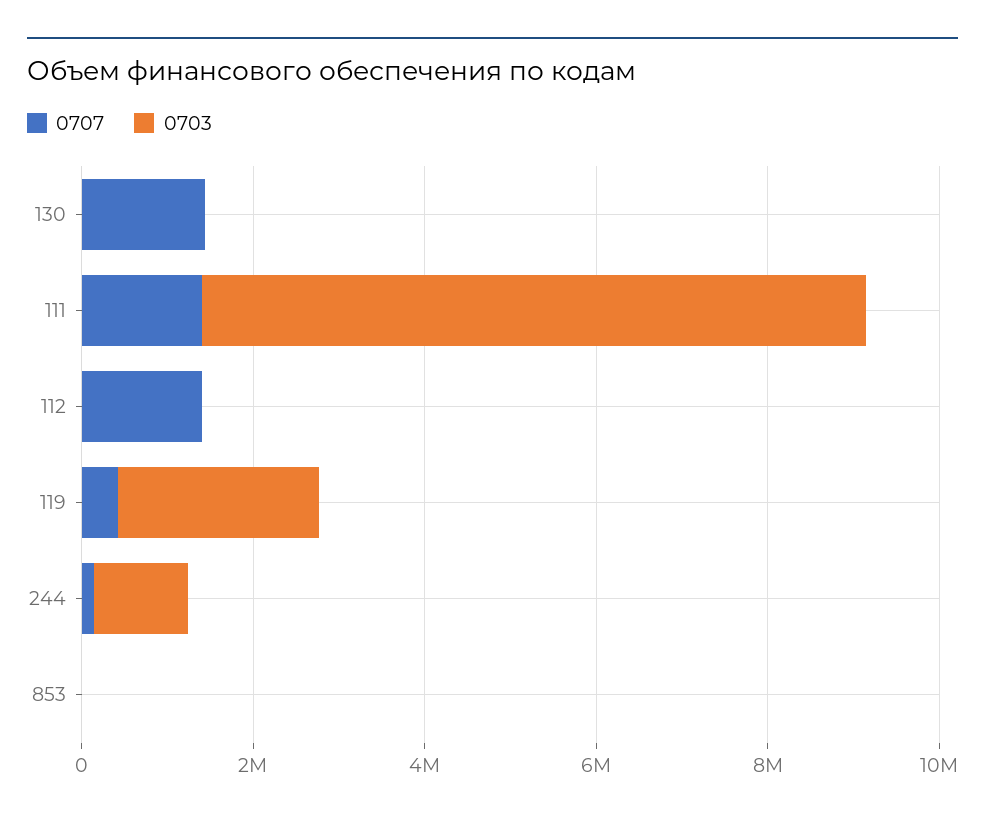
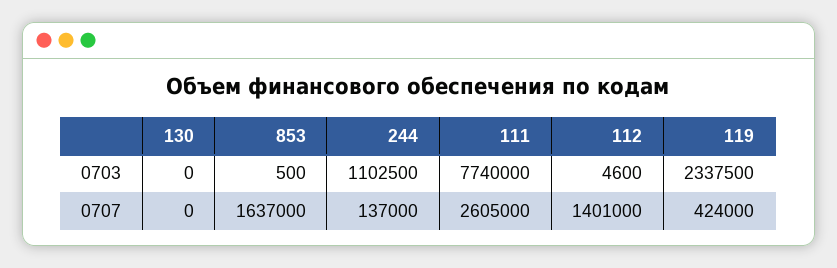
0707, 130: 1500000 -> 0
0707, 111: 1500000 -> 2605000
0707, 853: 0 -> 1637000

